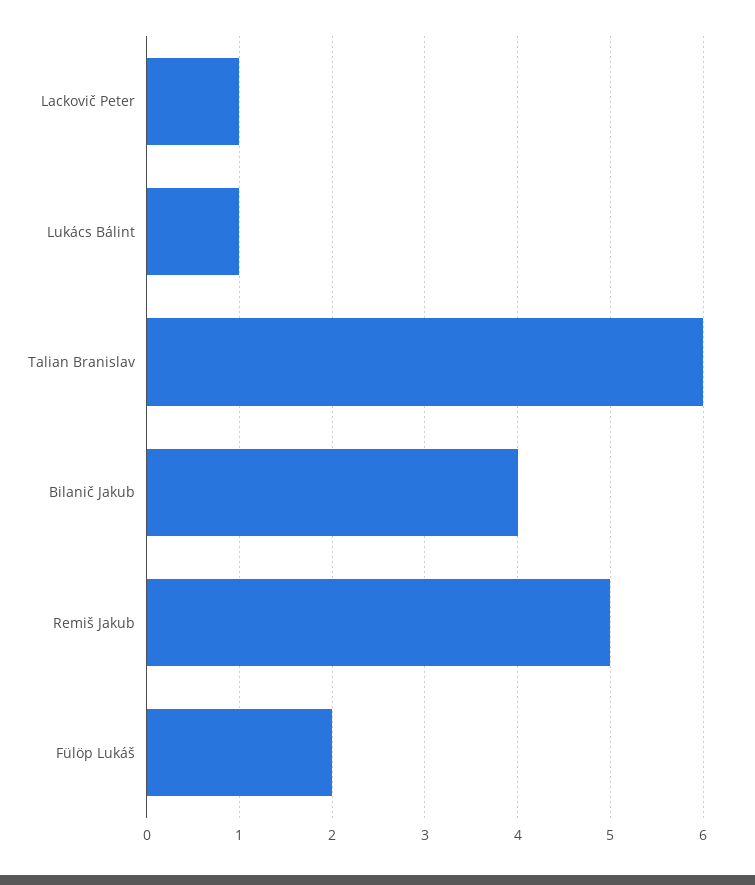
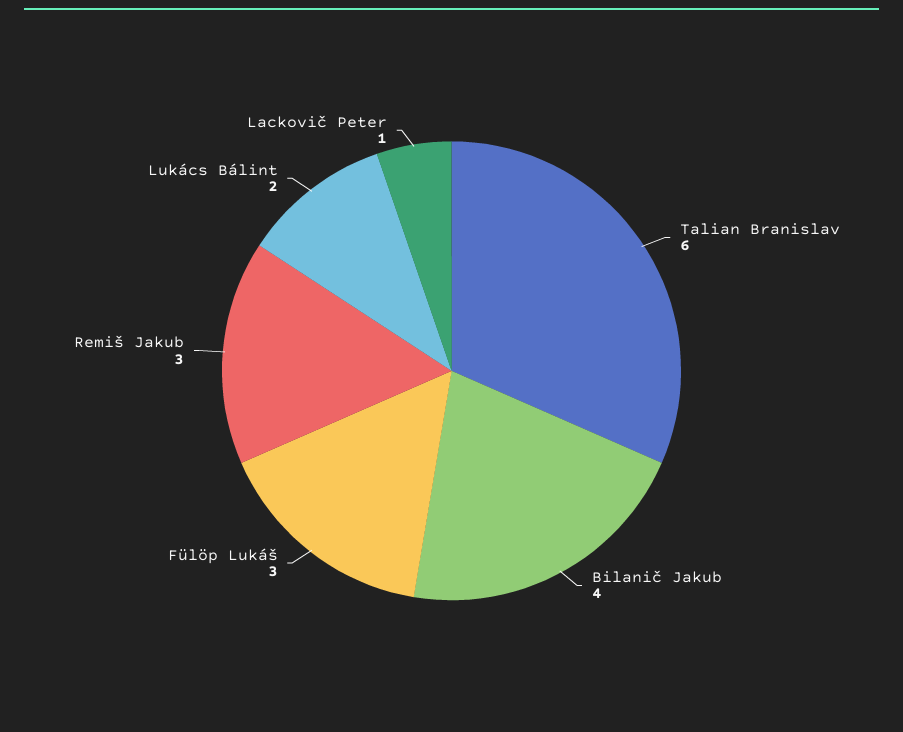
Lukács Bálint: 1 -> 2
Remiš Jakub: 5 -> 3
Fülöp Lukáš: 2 -> 3

